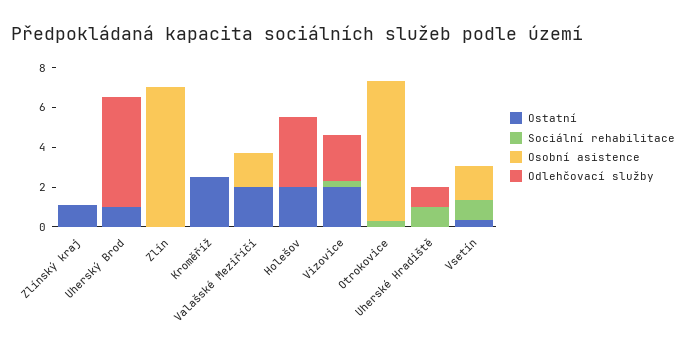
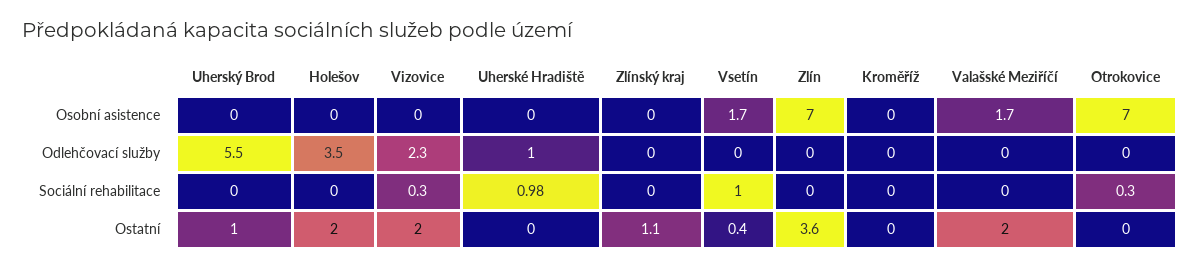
Ostatní, Zlín: 0 -> 3.6
Ostatní, Kroměříž: 2.5 -> 0

